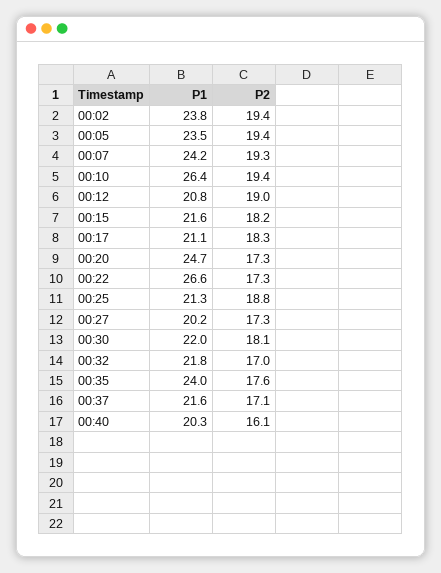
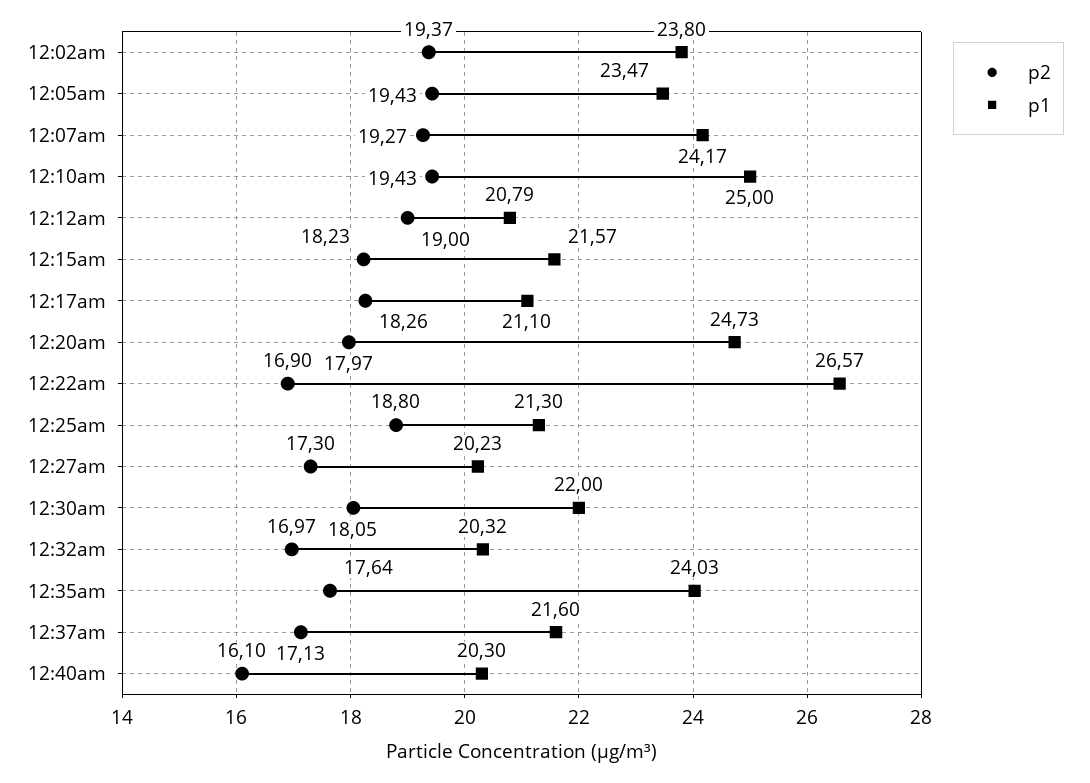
P1, 00:10: 26.4 -> 25
P2, 00:20: 17.3 -> 17.97
P2, 00:22: 17.3 -> 16.9
P1, 00:32: 21.8 -> 20.32

